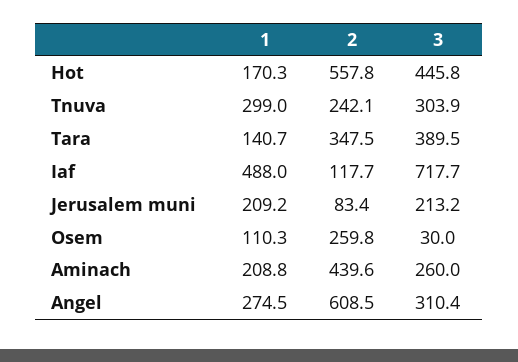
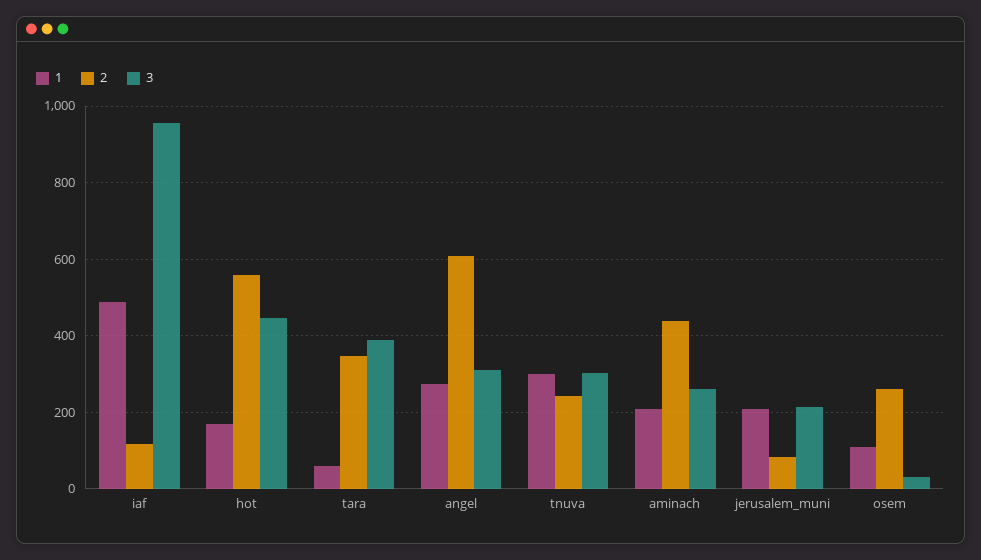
1, Tara: 140.7 -> 60
3, Iaf: 717.7 -> 960

